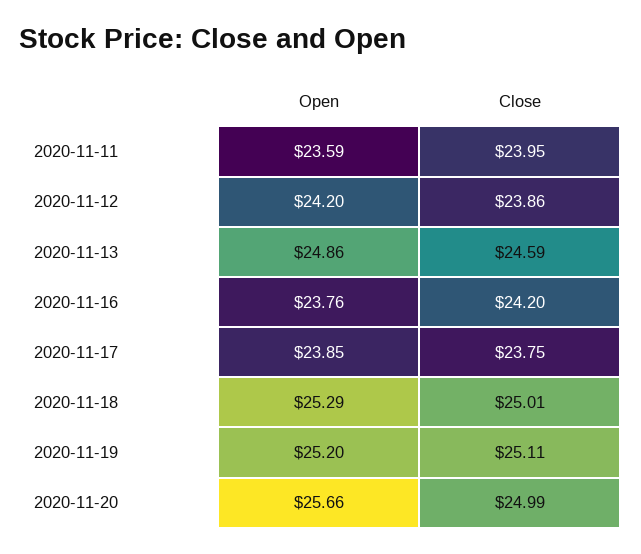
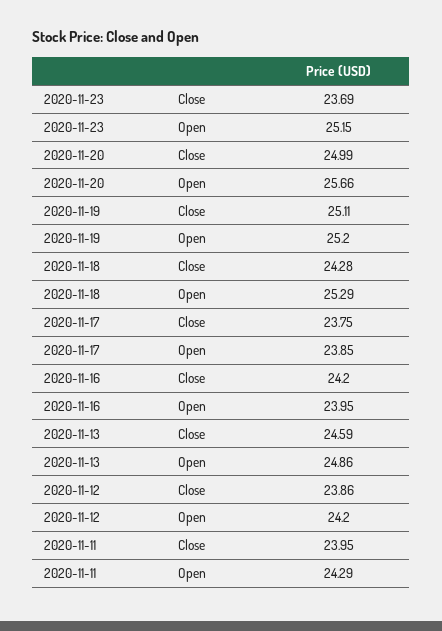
Open, 2020-11-11: 23.59 -> 24.29
Open, 2020-11-16: 23.76 -> 23.95
Close, 2020-11-18: 25.01 -> 24.28
Close, 2020-11-23: none -> 23.69
Open, 2020-11-23: none -> 25.15

